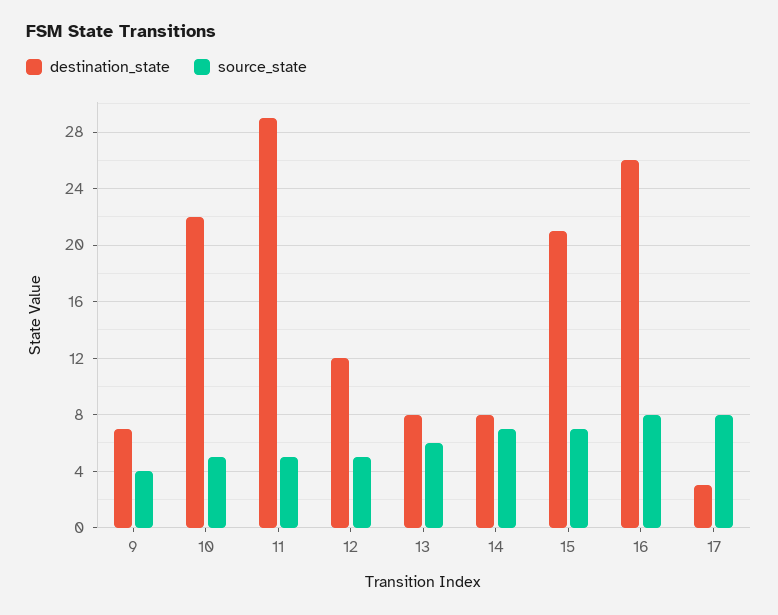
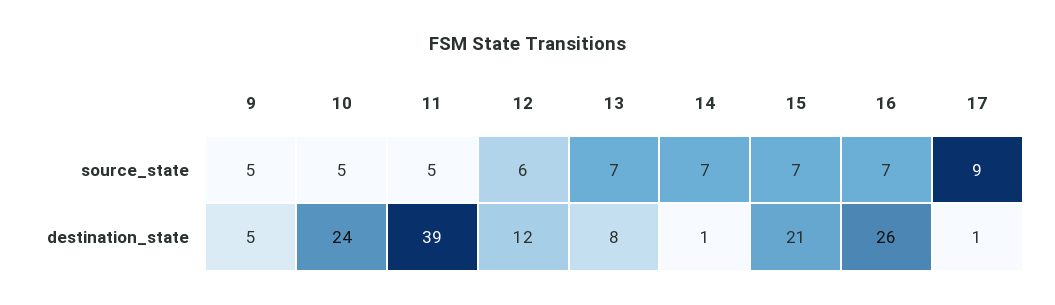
destination_state, 9: 7 -> 5
source_state, 9: 4 -> 5
destination_state, 10: 22 -> 24
destination_state, 11: 29 -> 39
source_state, 12: 5 -> 6
source_state, 13: 6 -> 7
destination_state, 14: 8 -> 1
source_state, 16: 8 -> 7
destination_state, 17: 3 -> 1
source_state, 17: 8 -> 9

